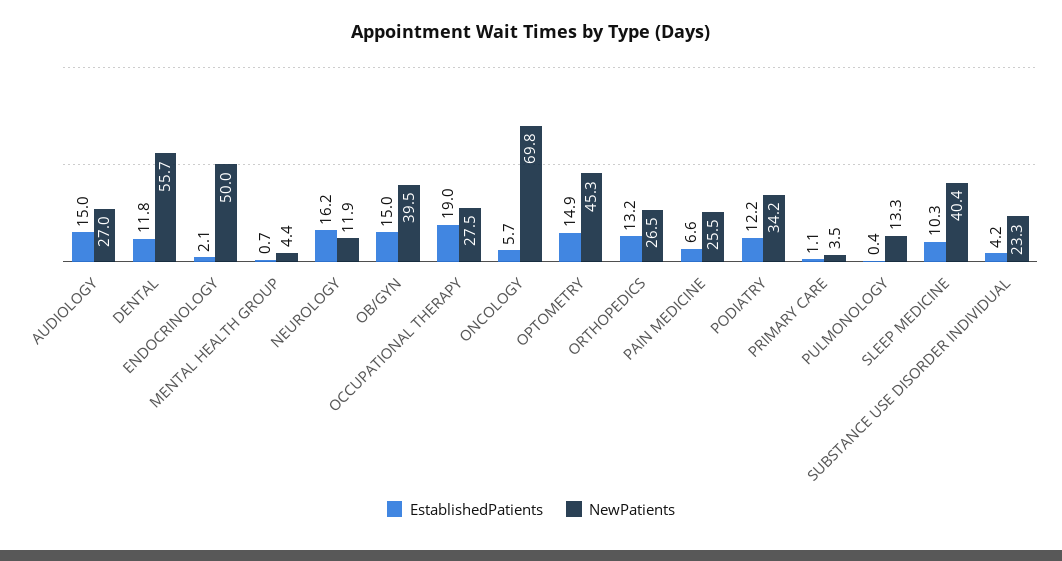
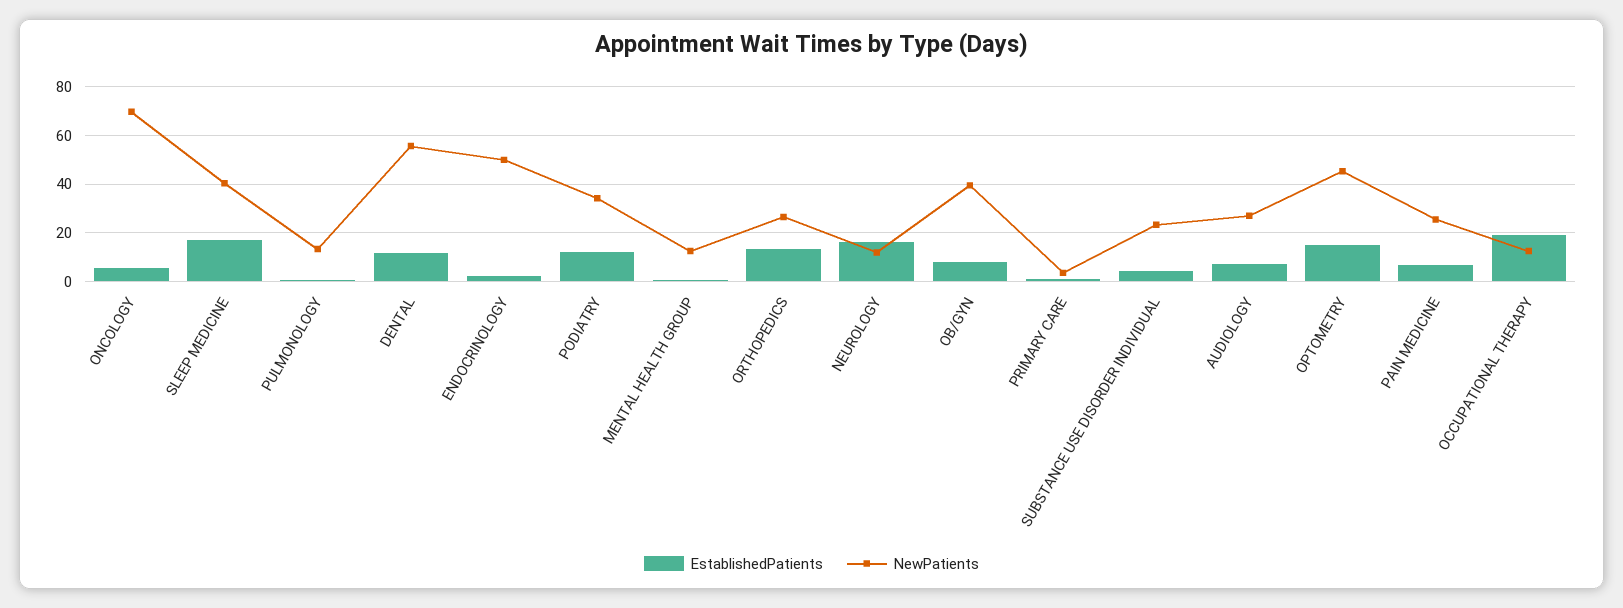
EstablishedPatients, AUDIOLOGY: 15 -> 7.5
NewPatients, MENTAL HEALTH GROUP: 4.4 -> 12.5
EstablishedPatients, OB/GYN: 15 -> 7.5
NewPatients, OCCUPATIONAL THERAPY: 27.5 -> 12.5
EstablishedPatients, SLEEP MEDICINE: 10.3 -> 17.5

